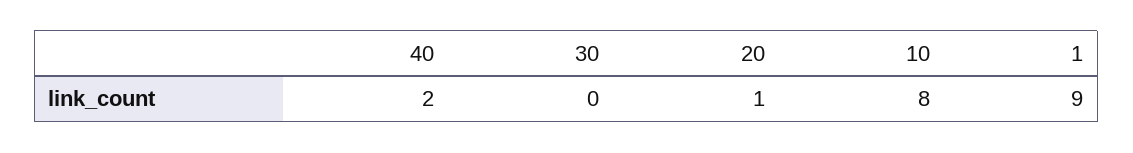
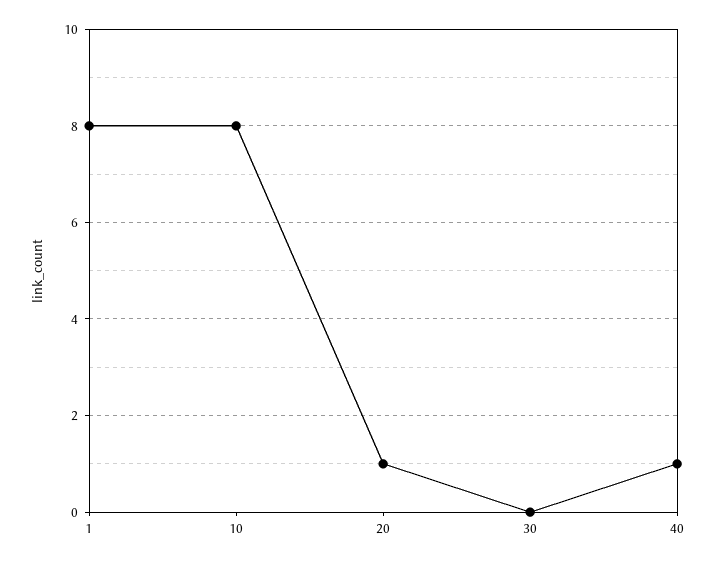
40: 2 -> 1
1: 9 -> 8

